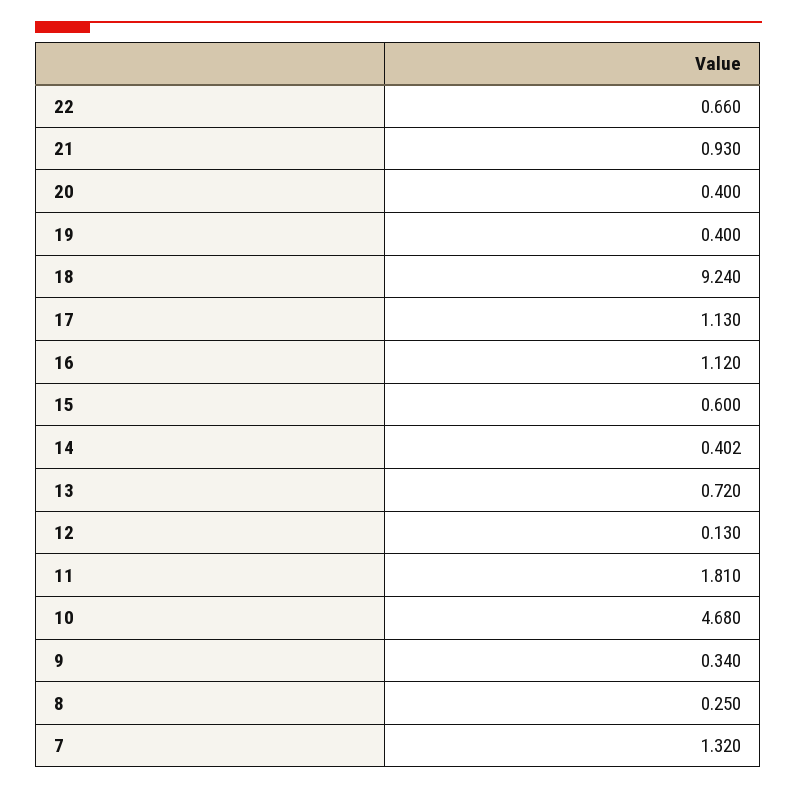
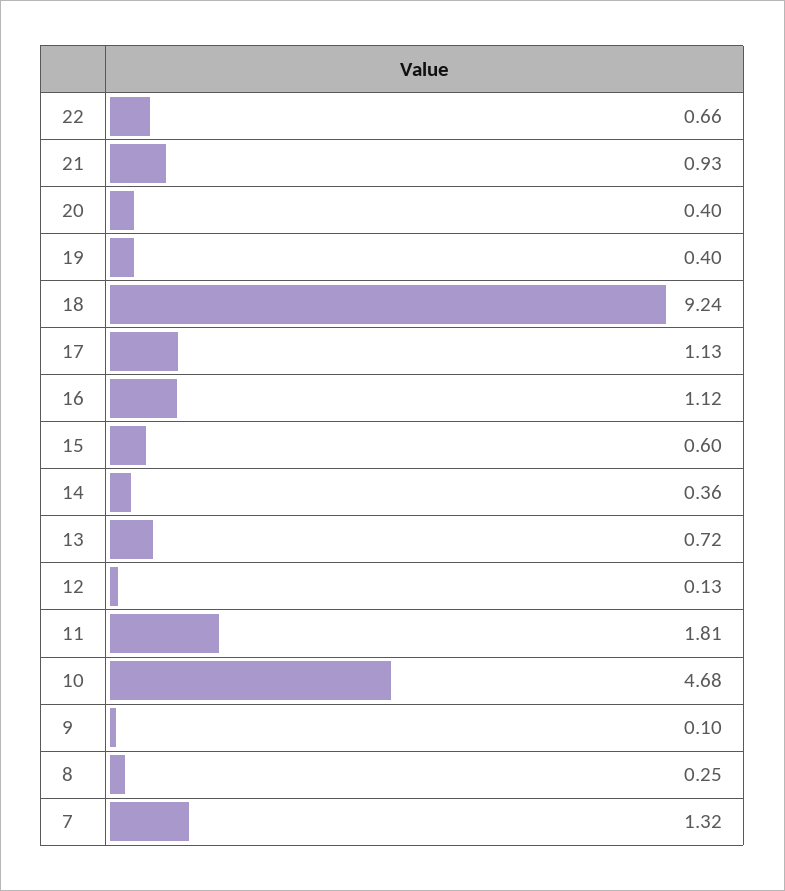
14: 0.402 -> 0.36
9: 0.34 -> 0.1

